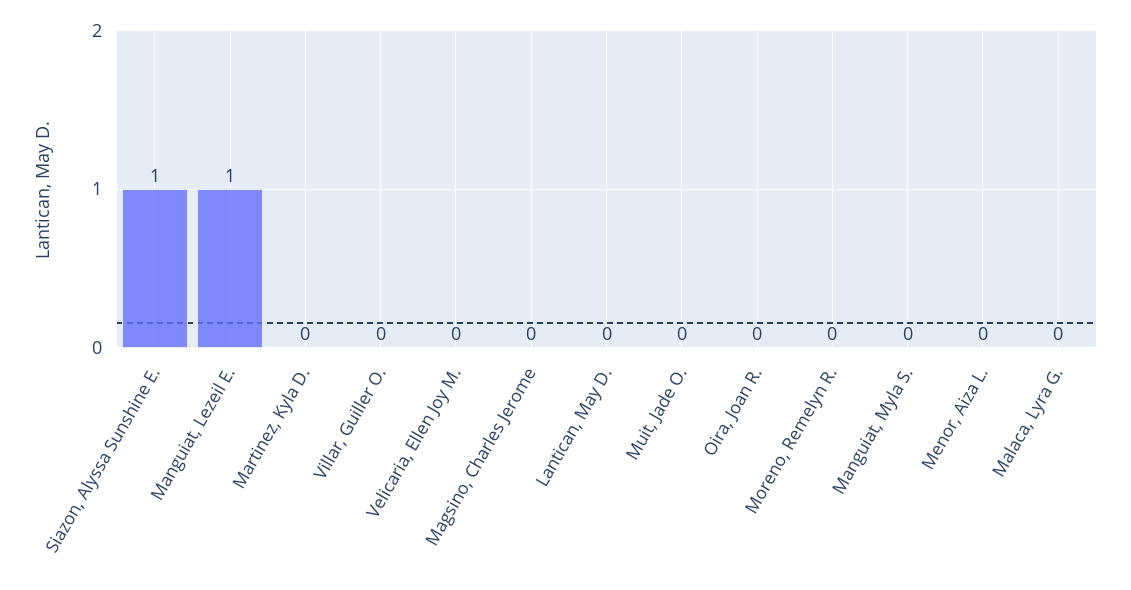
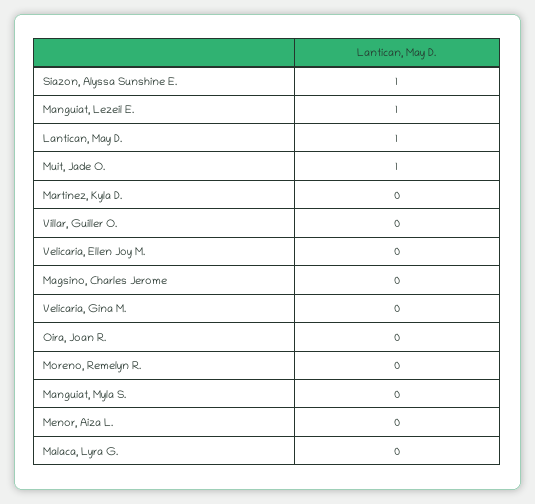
Lantican, May D.: 0 -> 1
Muit, Jade O.: 0 -> 1
Velicaria, Gina M.: none -> 0

